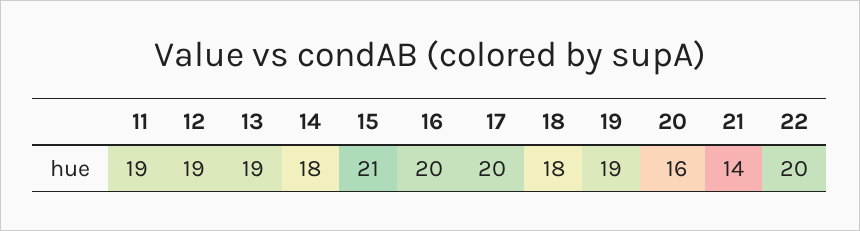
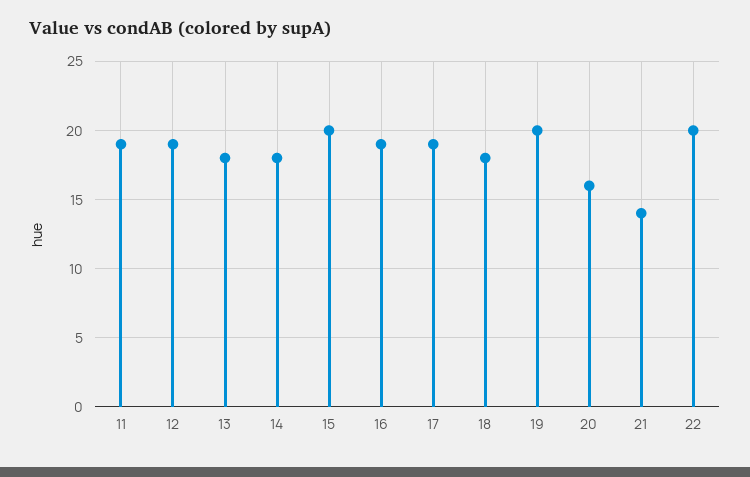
13: 19 -> 18
15: 21 -> 20
16: 20 -> 19
17: 20 -> 19
19: 19 -> 20

